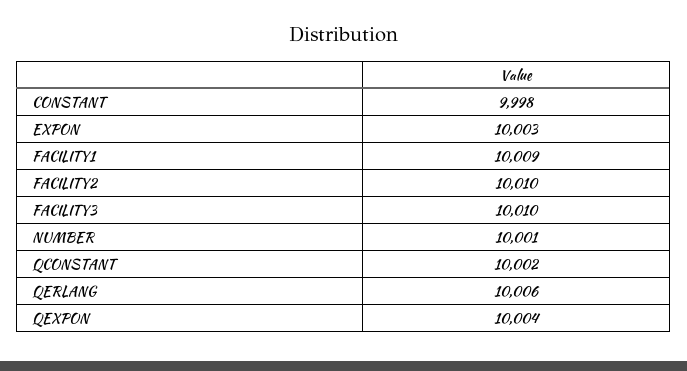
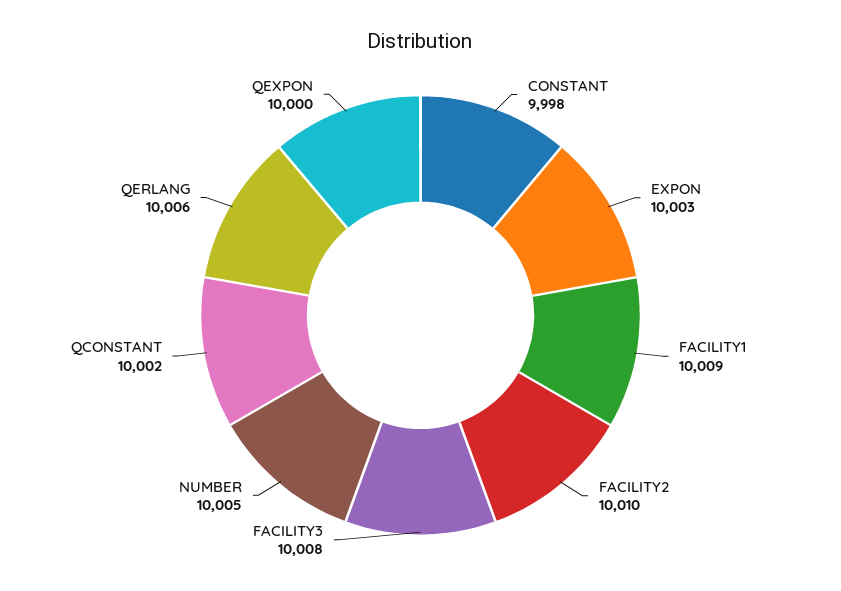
FACILITY3: 10010 -> 10008
NUMBER: 10001 -> 10005
QEXPON: 10004 -> 10000

